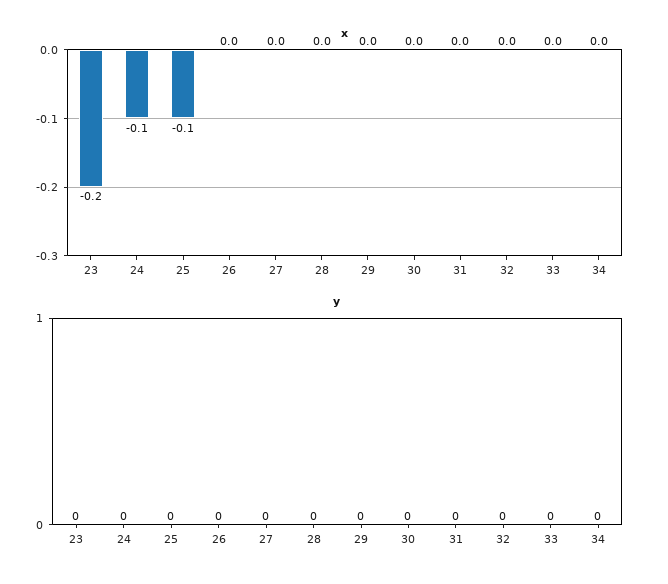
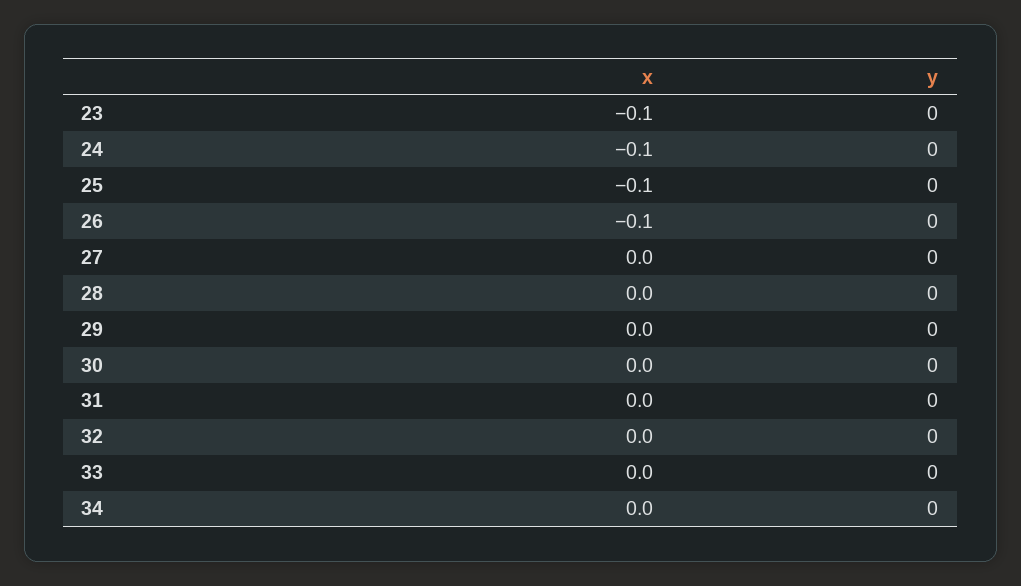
x, 23: -0.2 -> -0.1
x, 26: 0 -> -0.1

